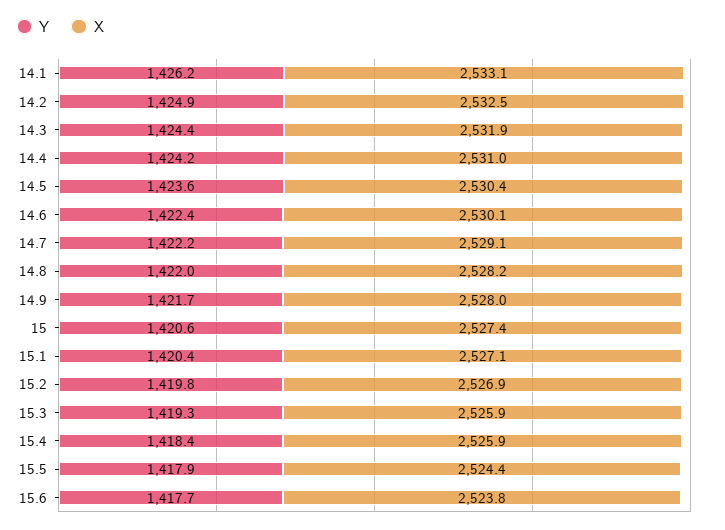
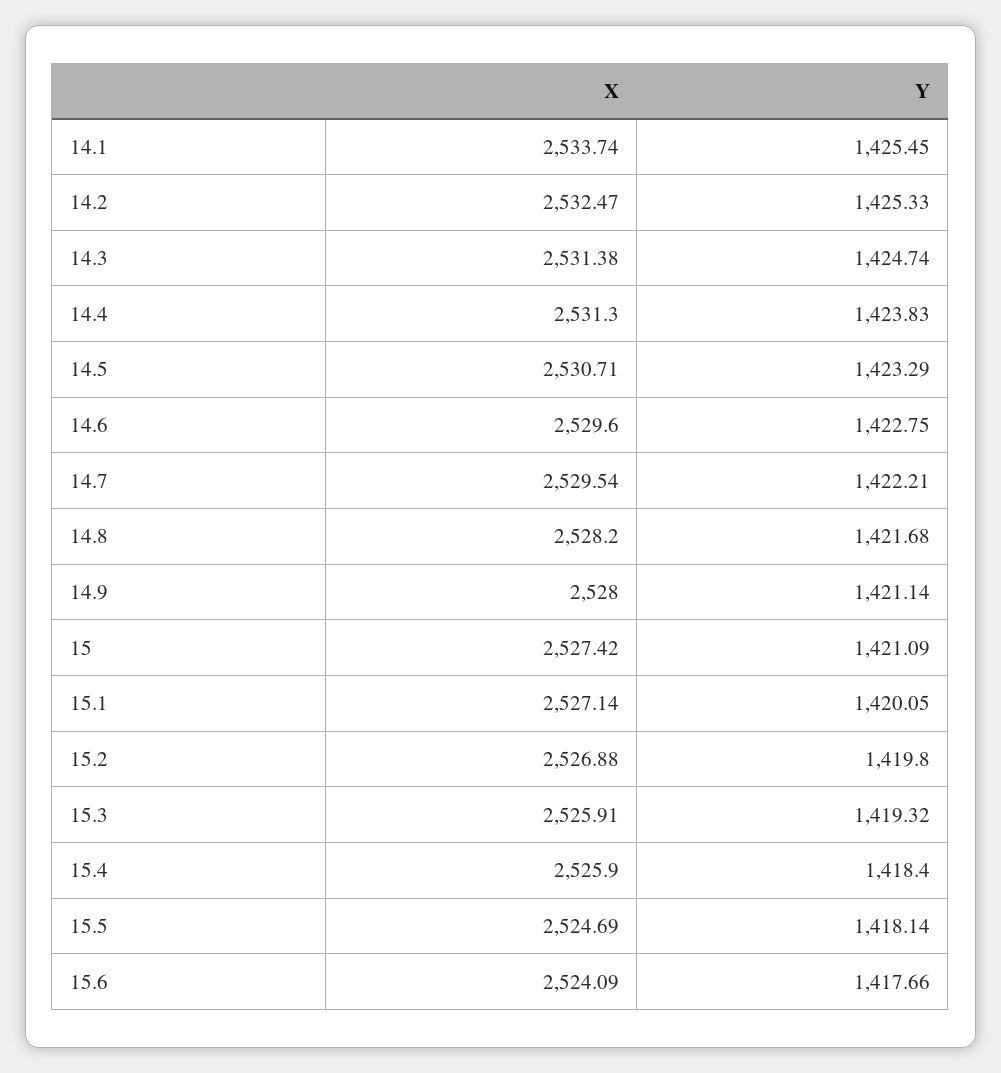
Y, 14.1: 1426.2 -> 1425.45
X, 14.1: 2533.1 -> 2533.74
Y, 14.2: 1424.9 -> 1425.33
Y, 14.3: 1424.4 -> 1424.74
X, 14.3: 2531.9 -> 2531.38
Y, 14.4: 1424.2 -> 1423.83
X, 14.4: 2531 -> 2531.3
Y, 14.5: 1423.6 -> 1423.29
X, 14.5: 2530.4 -> 2530.71
Y, 14.6: 1422.4 -> 1422.75
X, 14.6: 2530.1 -> 2529.6
X, 14.7: 2529.1 -> 2529.54
Y, 14.8: 1422 -> 1421.68
Y, 14.9: 1421.7 -> 1421.14
Y, 15: 1420.6 -> 1421.09
Y, 15.1: 1420.4 -> 1420.05
Y, 15.5: 1417.9 -> 1418.14
X, 15.5: 2524.4 -> 2524.69
X, 15.6: 2523.8 -> 2524.09

